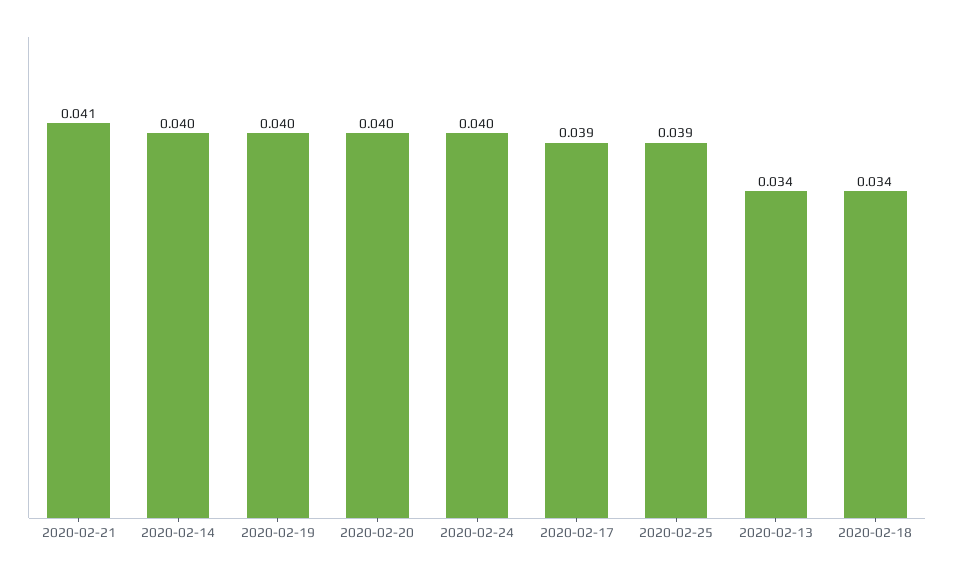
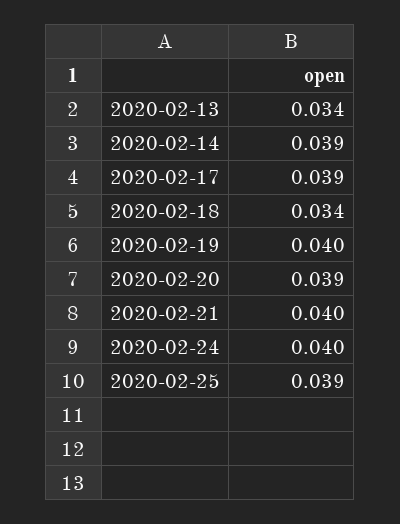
2020-02-21: 0.041 -> 0.04
2020-02-14: 0.04 -> 0.039
2020-02-20: 0.04 -> 0.039

